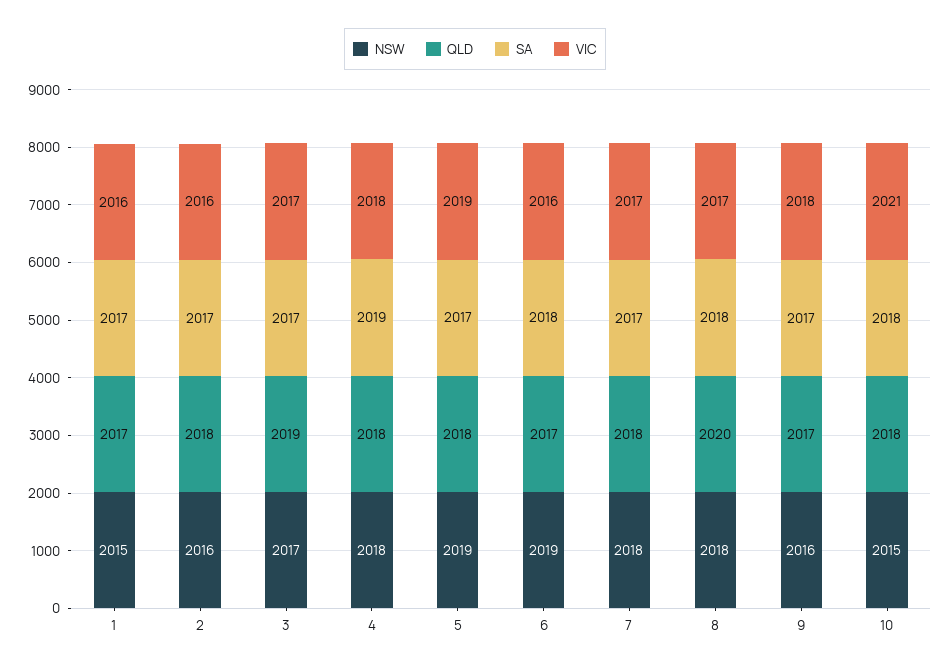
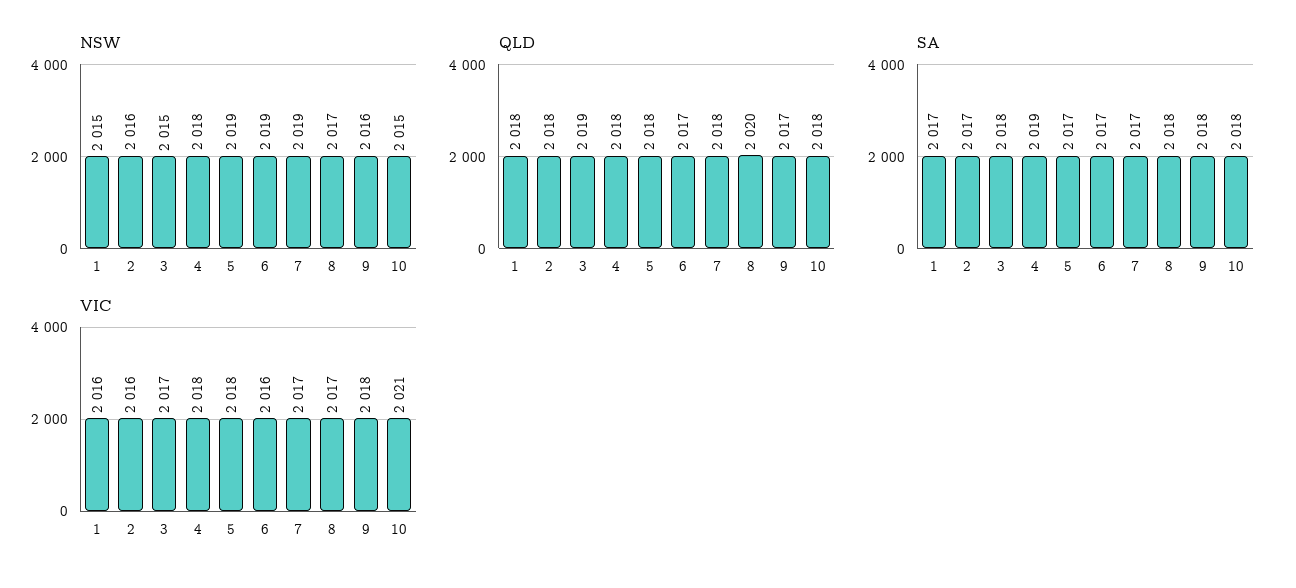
QLD, 1: 2017 -> 2018
NSW, 3: 2017 -> 2015
SA, 3: 2017 -> 2018
VIC, 5: 2019 -> 2018
SA, 6: 2018 -> 2017
NSW, 7: 2018 -> 2019
NSW, 8: 2018 -> 2017
SA, 9: 2017 -> 2018

